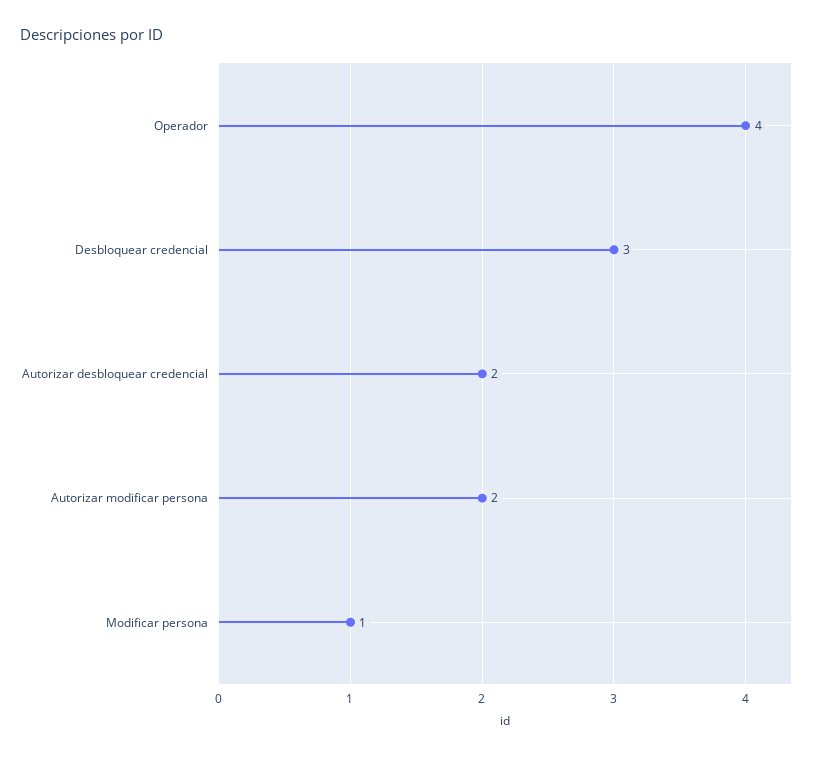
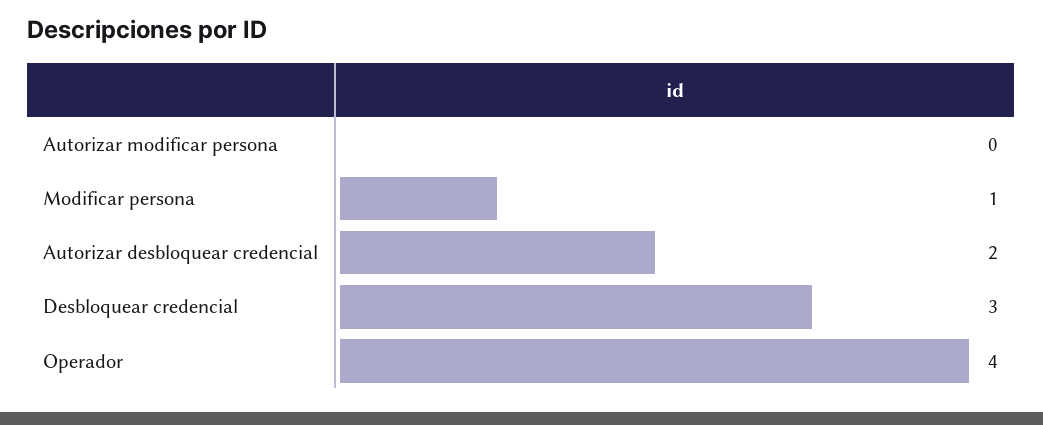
Autorizar modificar persona: 2 -> 0

